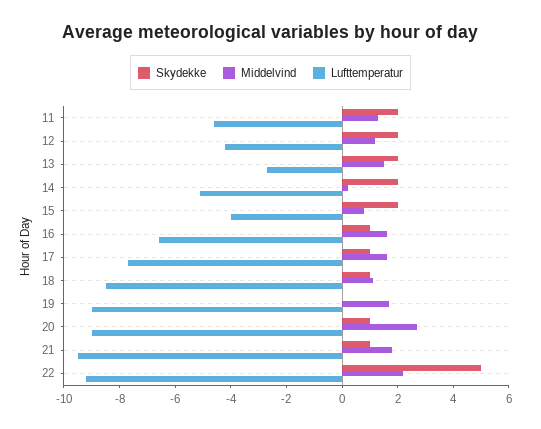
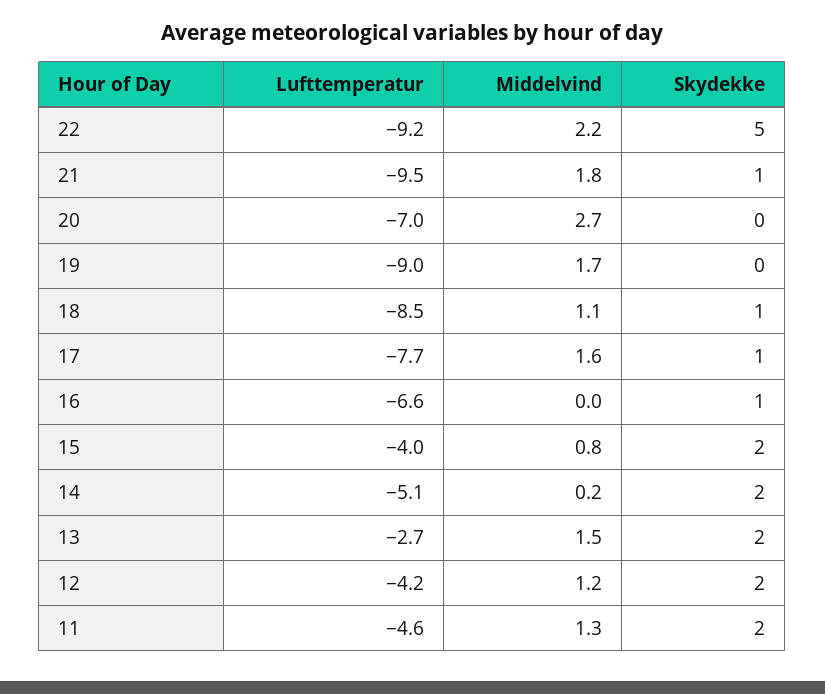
Middelvind, 16: 1.5 -> 0
Skydekke, 20: 1 -> 0
Lufttemperatur, 20: -9 -> -7

